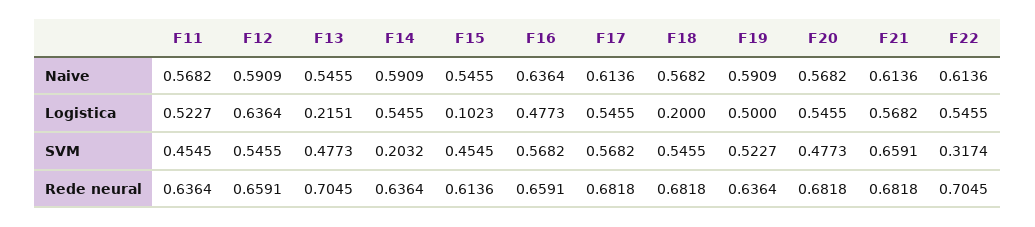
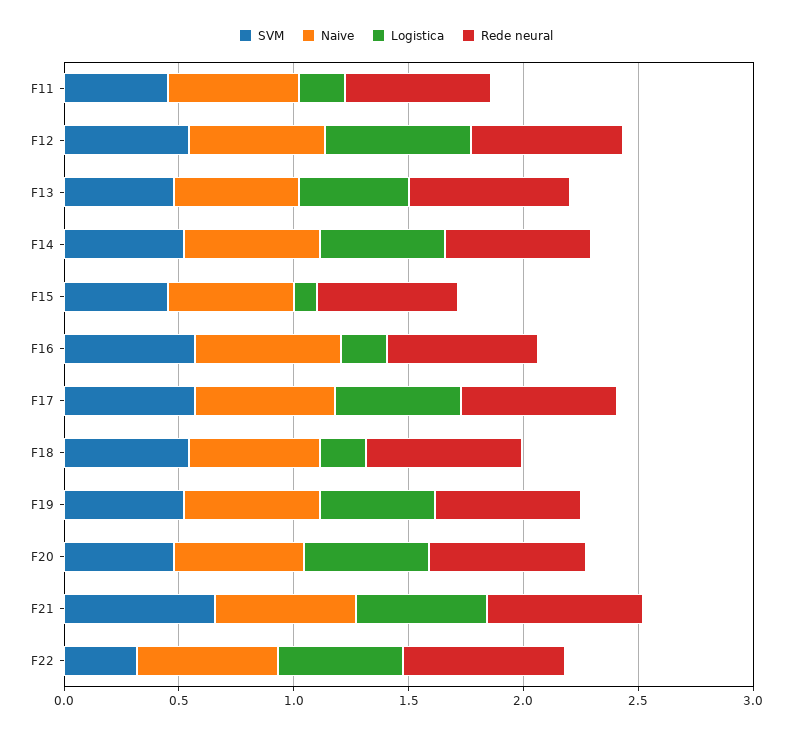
Logistica, F11: 0.5227 -> 0.2
Logistica, F13: 0.2151 -> 0.5
Logistica, F16: 0.4773 -> 0.2
SVM, F14: 0.2032 -> 0.5

